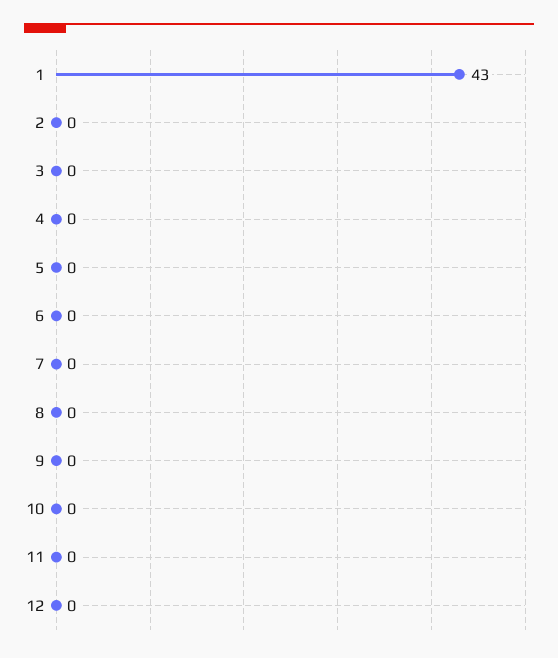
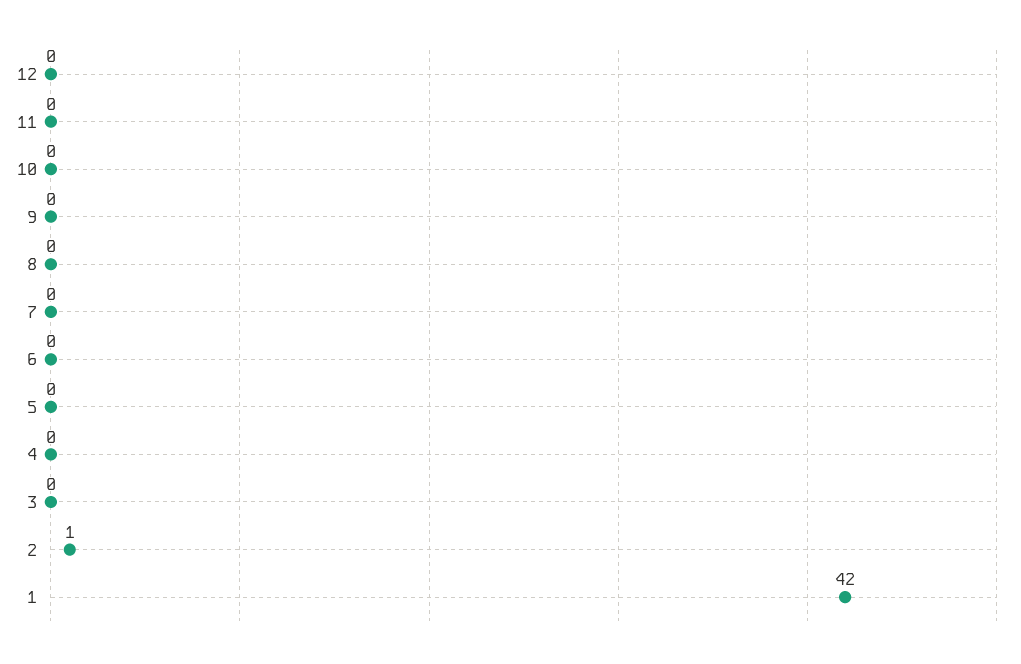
1: 43 -> 42
2: 0 -> 1

